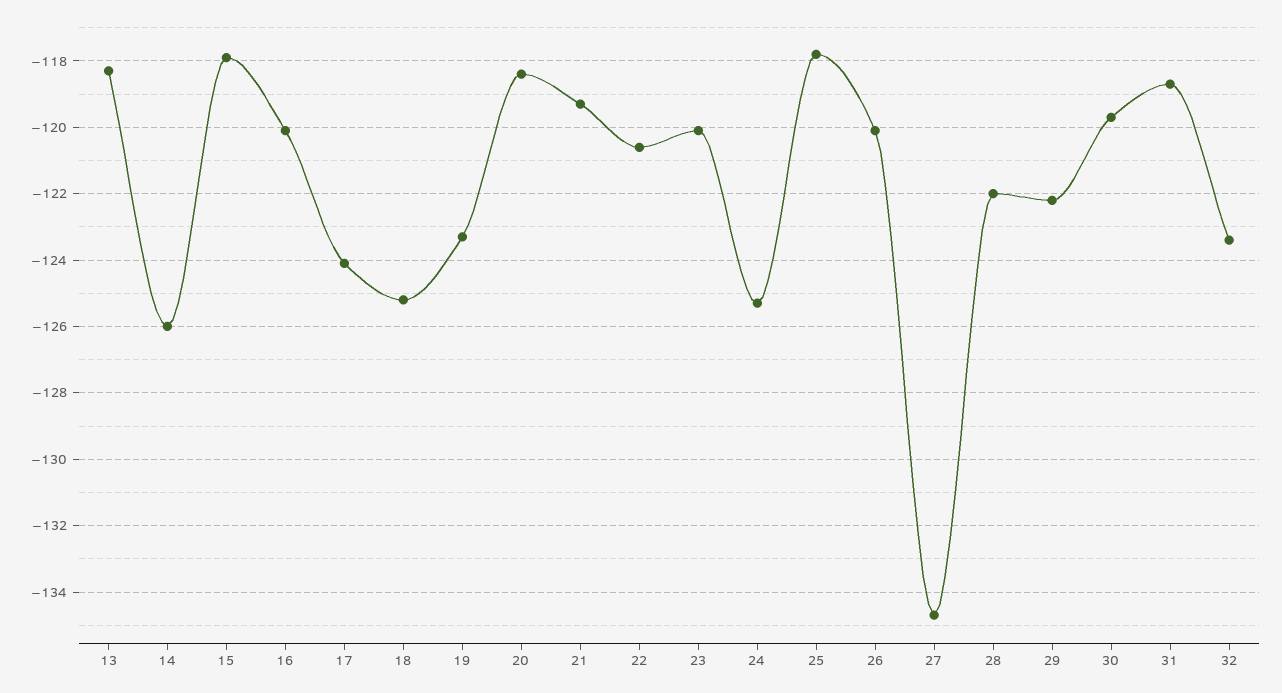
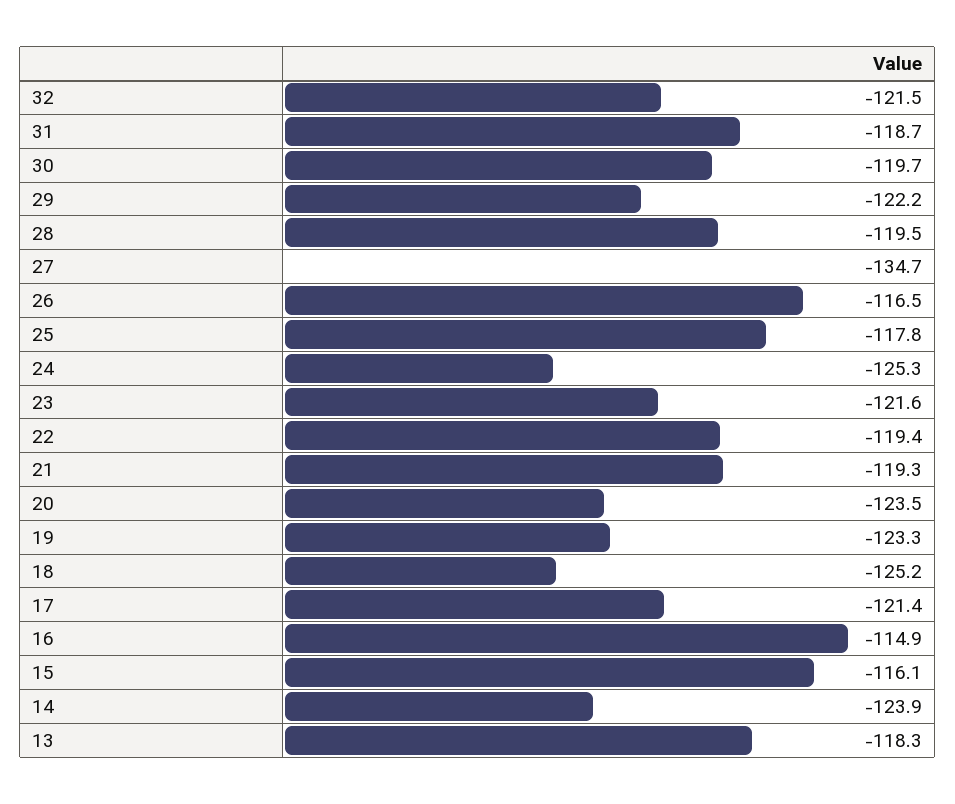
14: -126 -> -123.9
15: -118 -> -116.1
16: -120 -> -114.9
17: -124 -> -121.4
20: -118.5 -> -123.5
22: -120.5 -> -119.4
23: -120 -> -121.6
26: -120 -> -116.5
28: -122 -> -119.5
32: -123.5 -> -121.5

